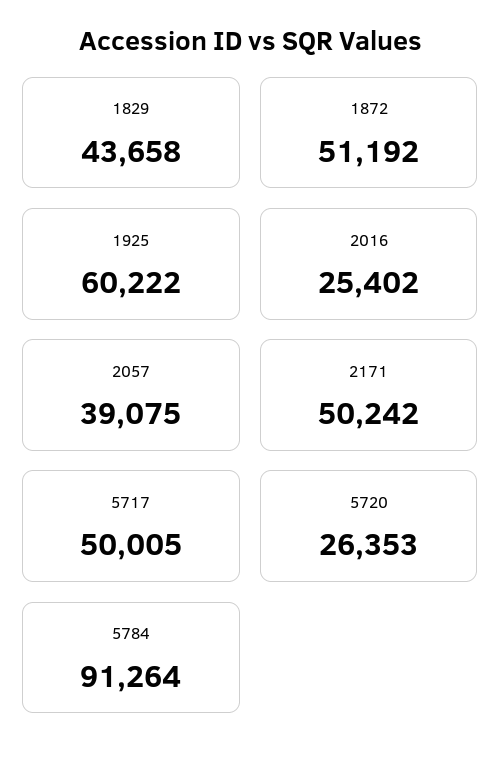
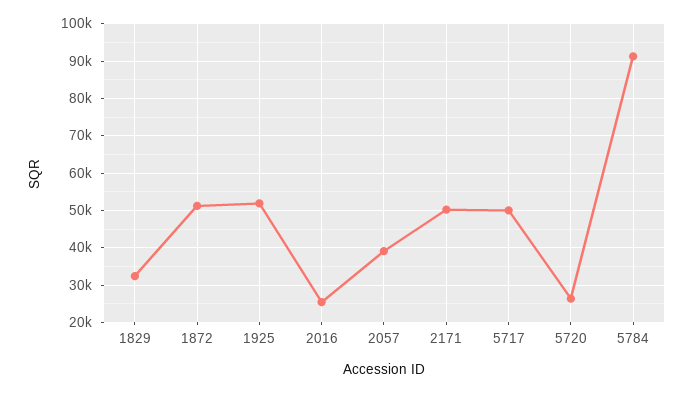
1829: 43658 -> 32000
1925: 60222 -> 52000

